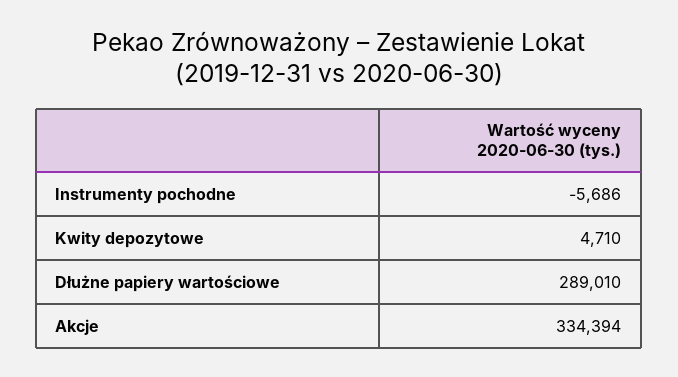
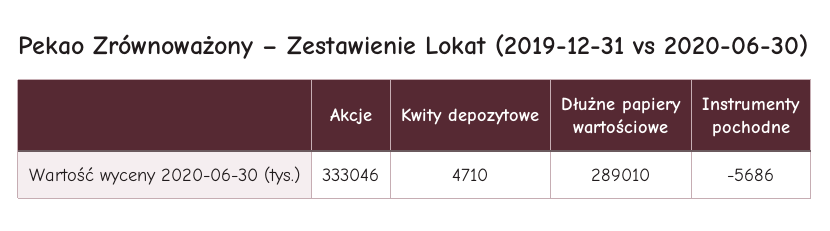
Akcje: 334394 -> 333046

